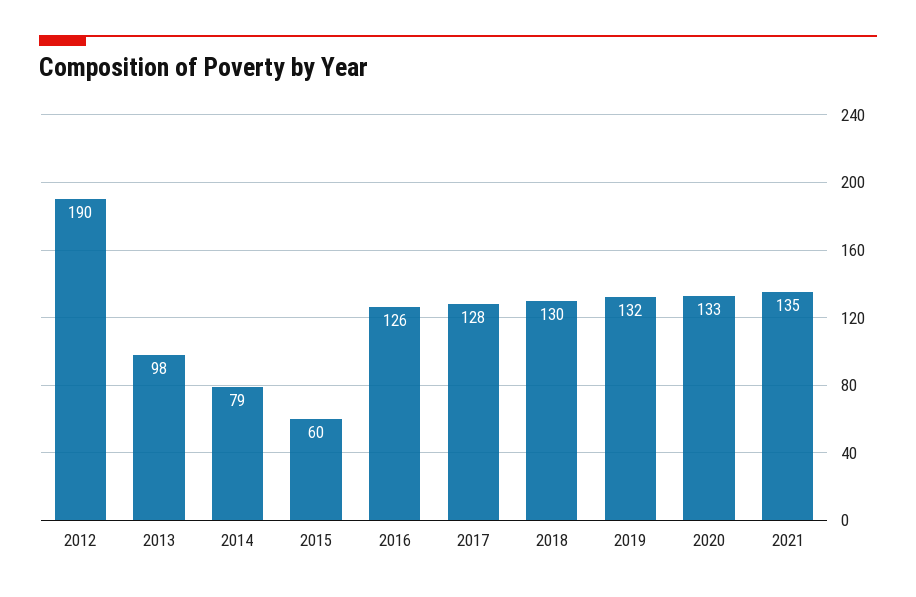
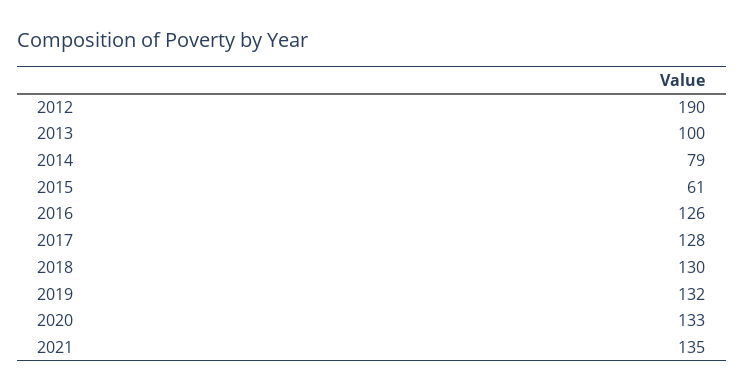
2013: 98 -> 100
2015: 60 -> 61

